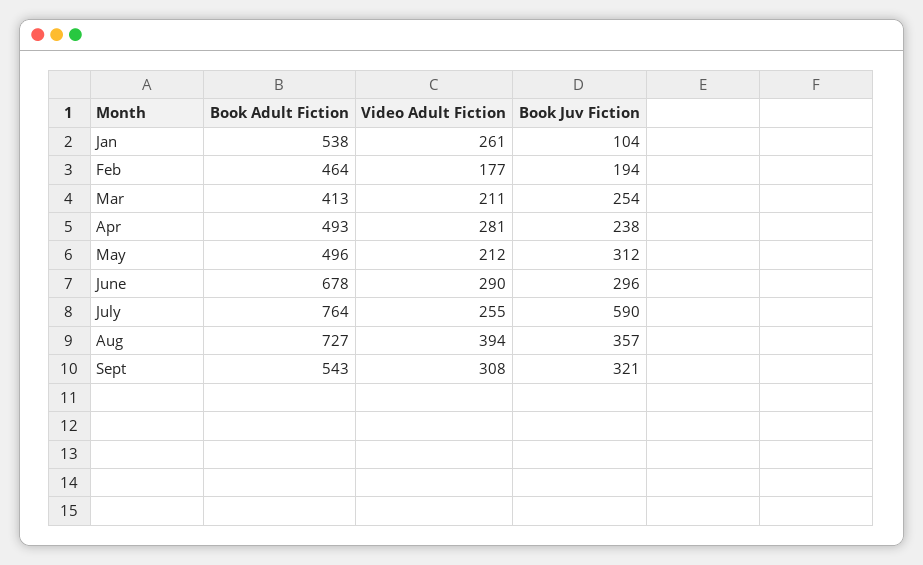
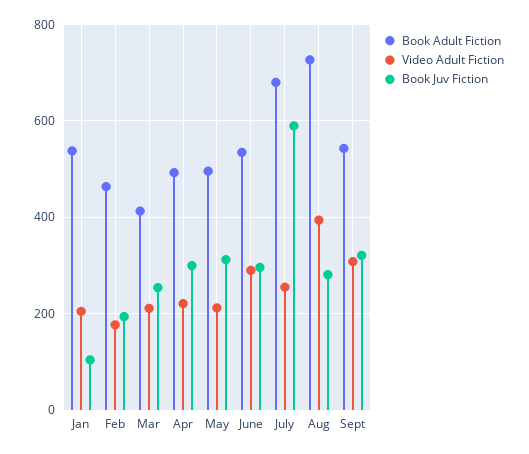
Video Adult Fiction, Jan: 261 -> 200
Video Adult Fiction, Apr: 281 -> 220
Book Juv Fiction, Apr: 238 -> 300
Book Adult Fiction, June: 678 -> 540
Book Adult Fiction, July: 764 -> 680
Book Juv Fiction, Aug: 357 -> 280

